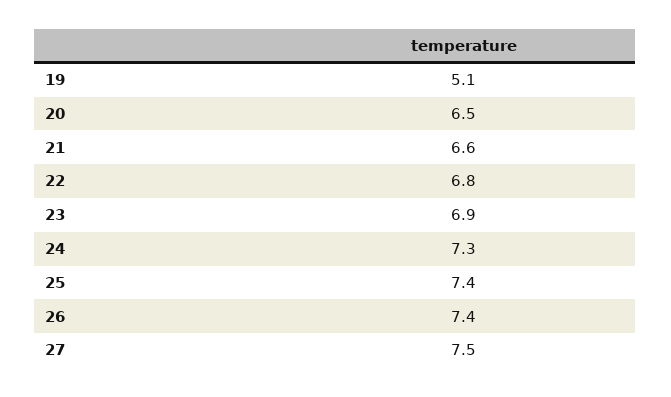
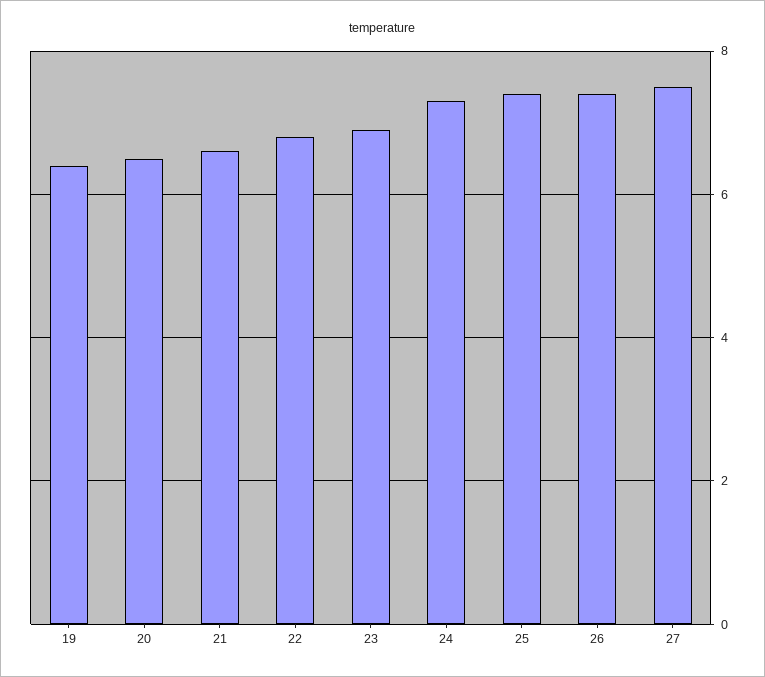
19: 5.1 -> 6.5

